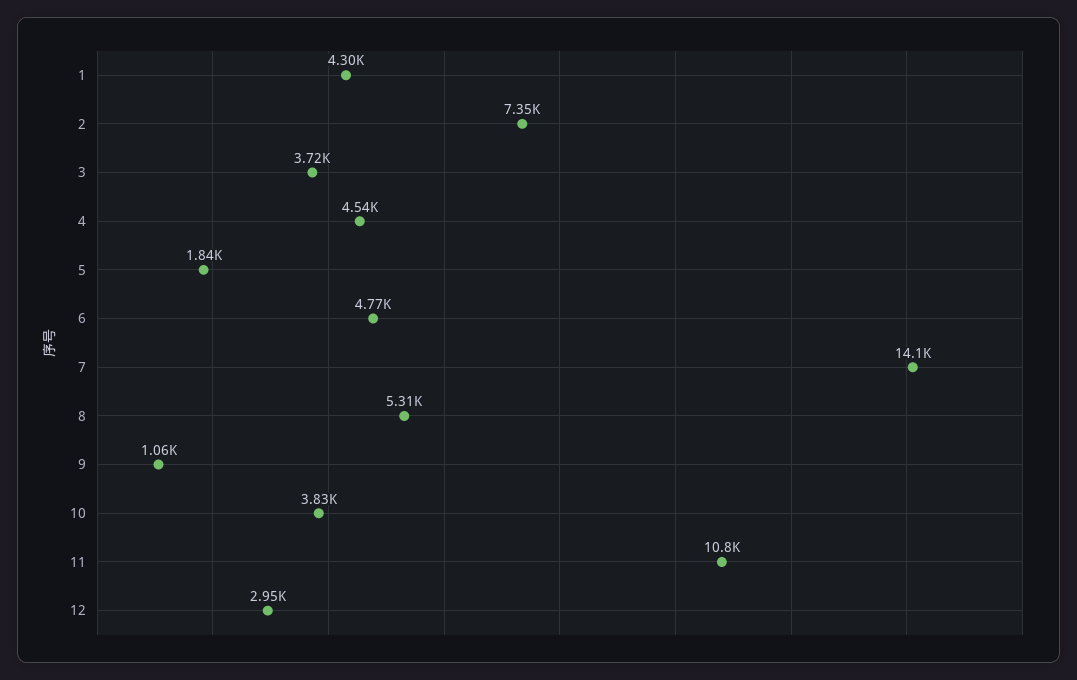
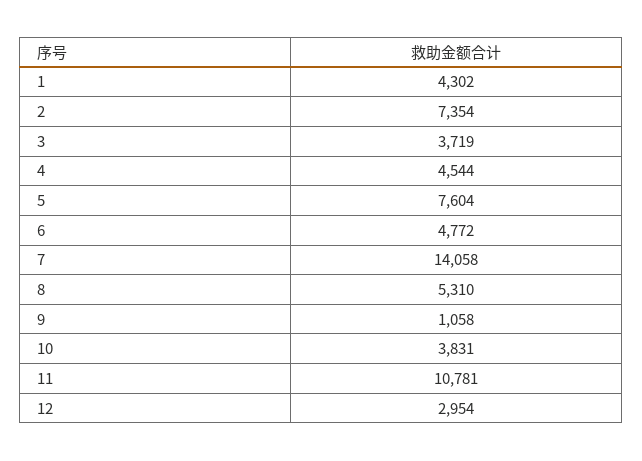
5: 1840 -> 7604

